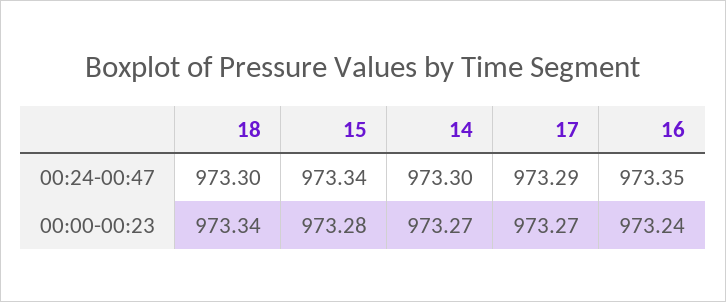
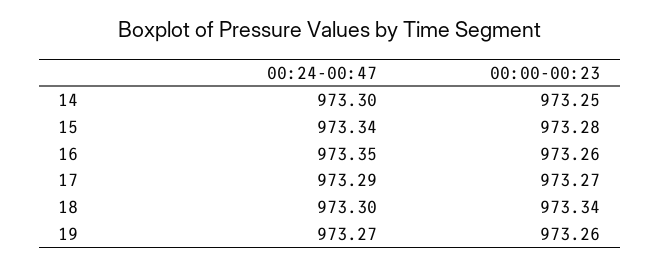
14, 00:00-00:23: 973.27 -> 973.25
16, 00:00-00:23: 973.24 -> 973.26
19, 00:24-00:47: none -> 973.27
19, 00:00-00:23: none -> 973.26

